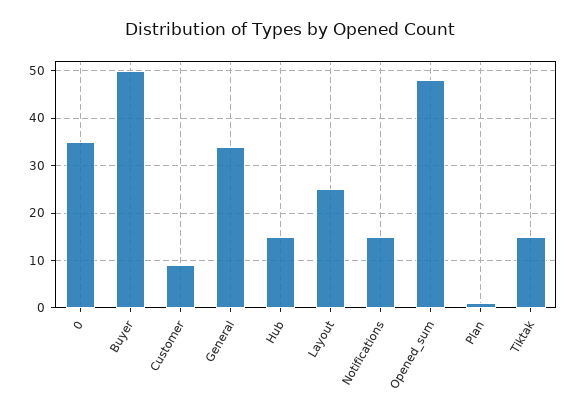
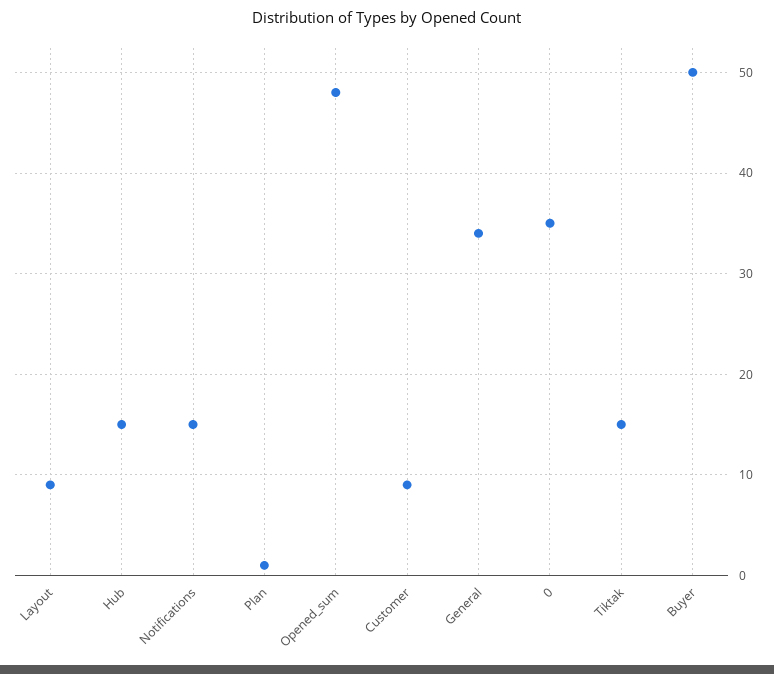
Layout: 25 -> 9

